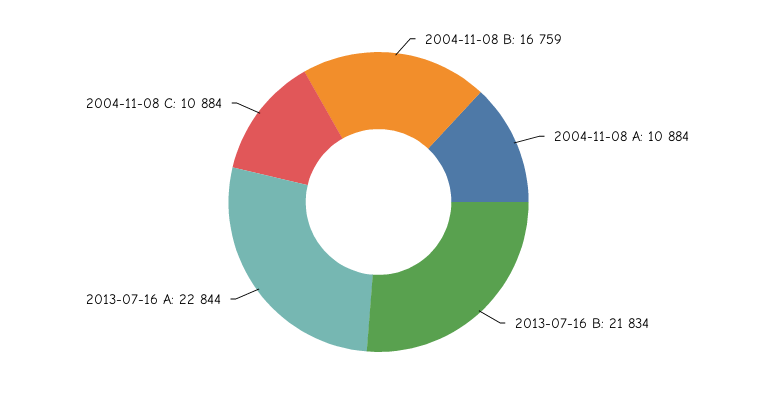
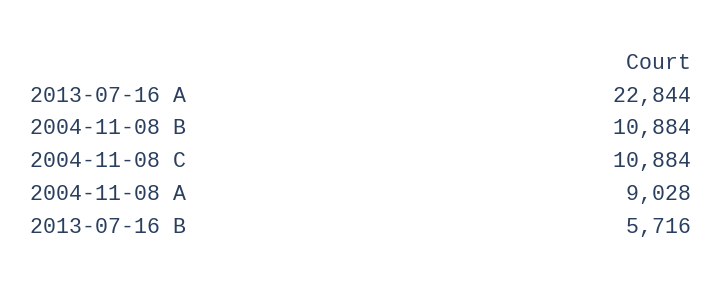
2004-11-08 B: 16759 -> 10884
2004-11-08 A: 10884 -> 9028
2013-07-16 B: 21834 -> 5716

